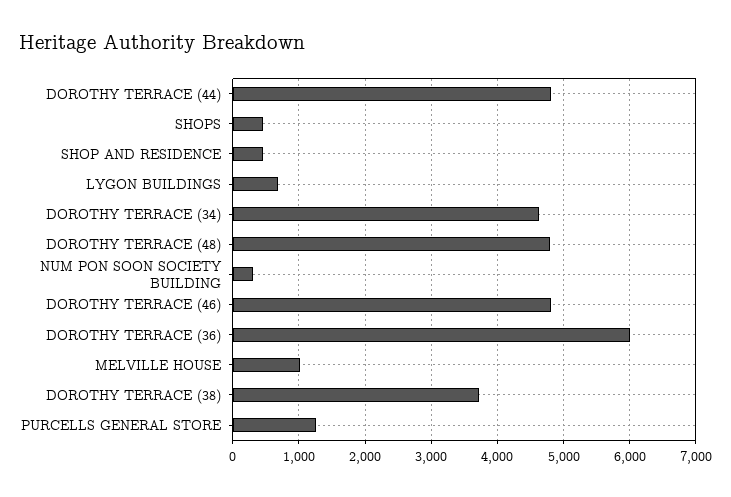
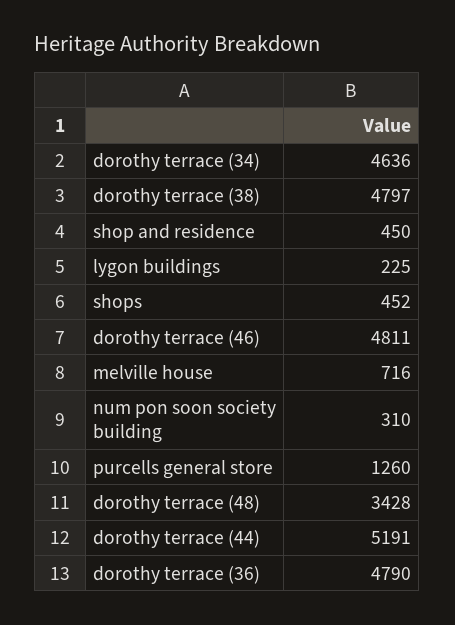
DOROTHY TERRACE (44): 4800 -> 5191
LYGON BUILDINGS: 700 -> 225
DOROTHY TERRACE (48): 4800 -> 3428
DOROTHY TERRACE (36): 6000 -> 4790
MELVILLE HOUSE: 1000 -> 716
DOROTHY TERRACE (38): 3700 -> 4797

